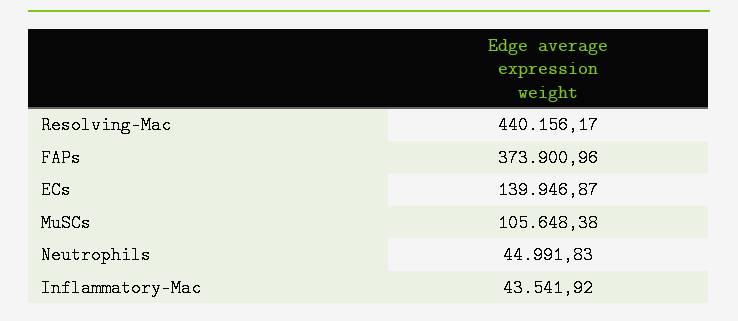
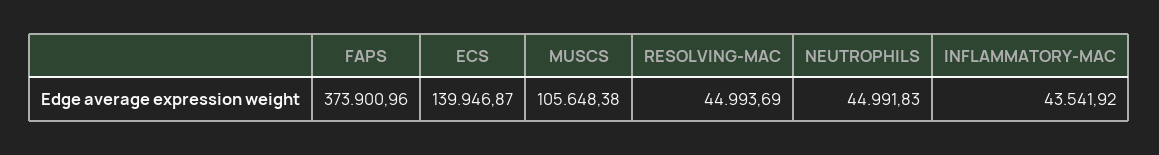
Resolving-Mac: 440156.17 -> 44993.69

